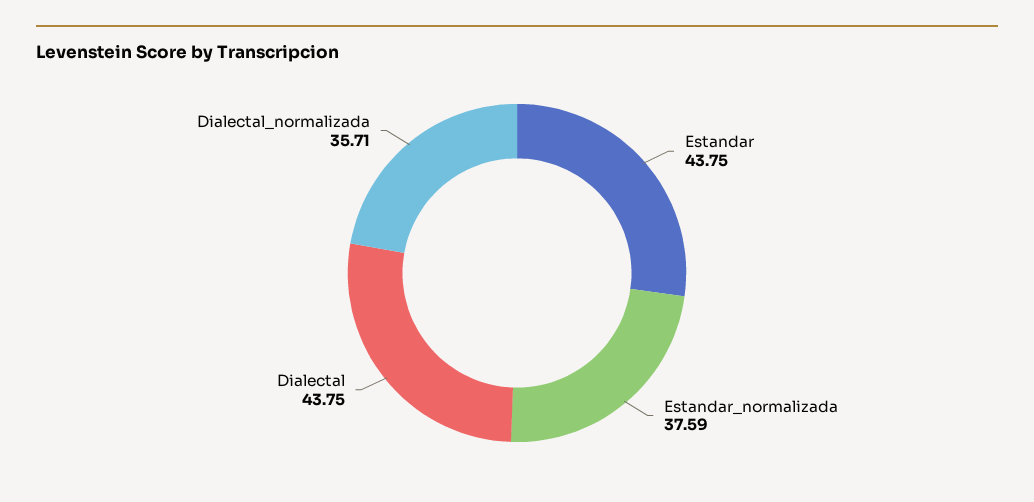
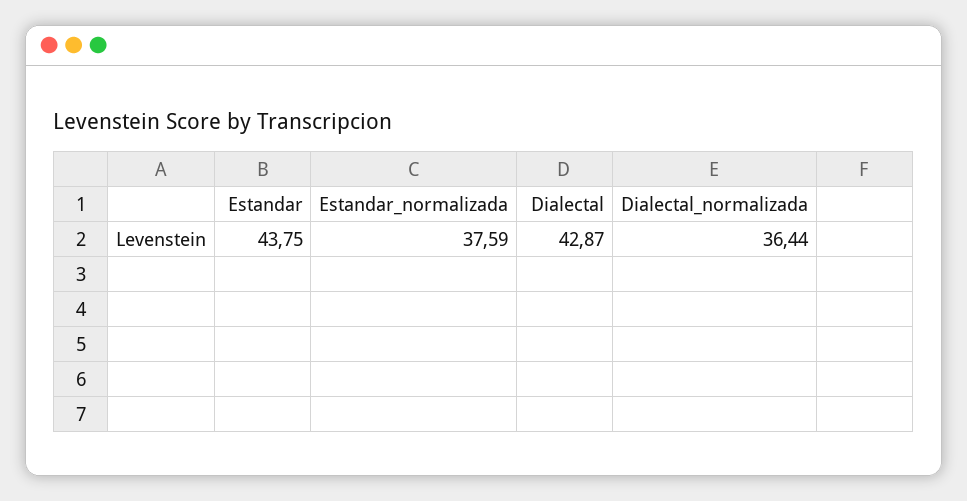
Dialectal: 43.75 -> 42.87
Dialectal_normalizada: 35.71 -> 36.44

